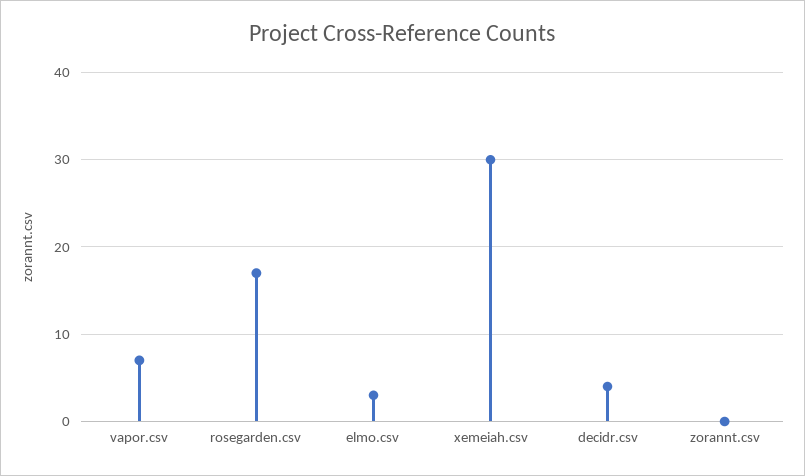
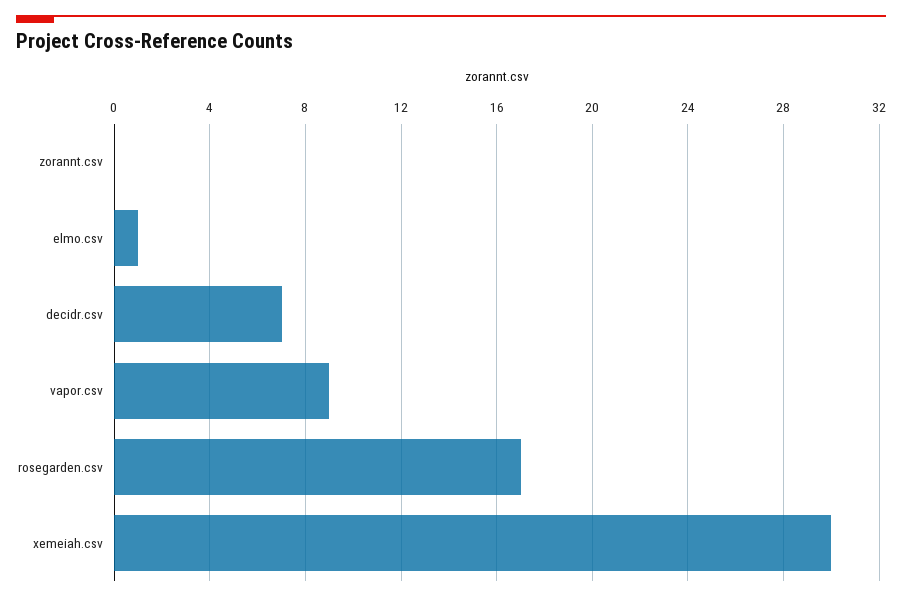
vapor.csv: 7 -> 9
elmo.csv: 3 -> 1
decidr.csv: 4 -> 7

